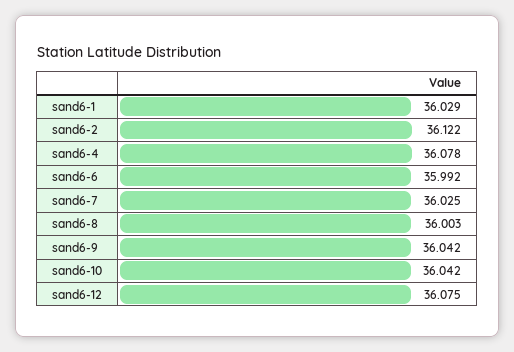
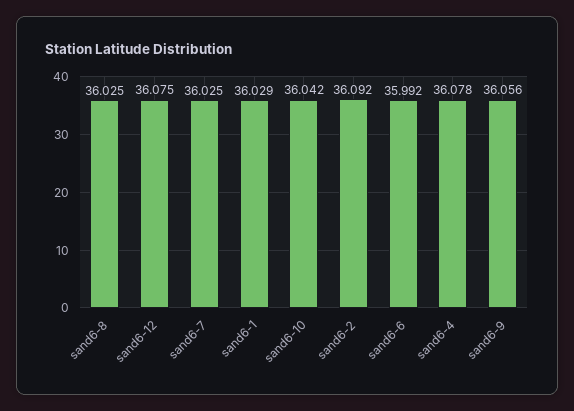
sand6-2: 36.122 -> 36.092
sand6-8: 36.003 -> 36.025
sand6-9: 36.042 -> 36.056

